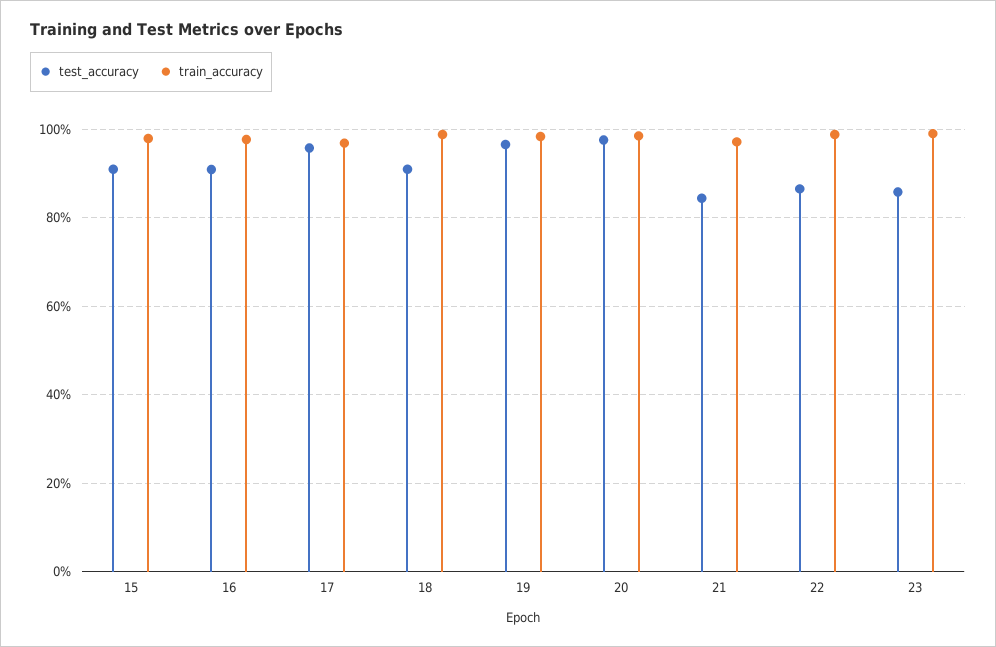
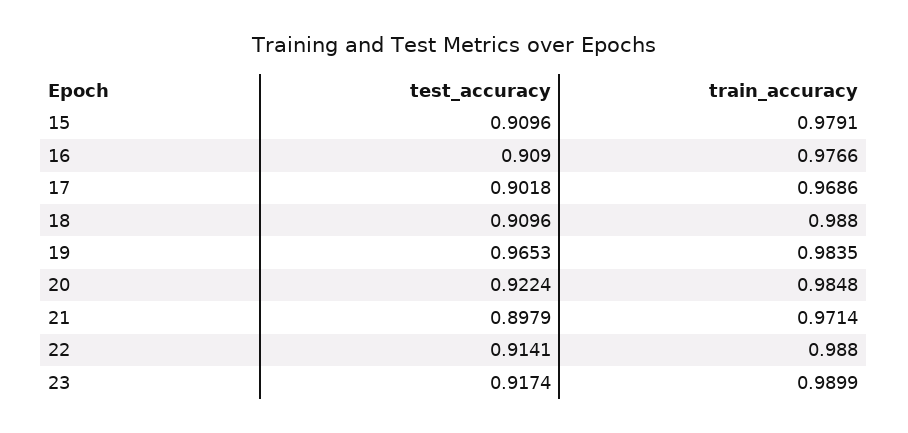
test_accuracy, 17: 0.96 -> 0.9018
test_accuracy, 20: 0.98 -> 0.9224
test_accuracy, 21: 0.84 -> 0.8979
test_accuracy, 22: 0.86 -> 0.9141
test_accuracy, 23: 0.86 -> 0.9174

